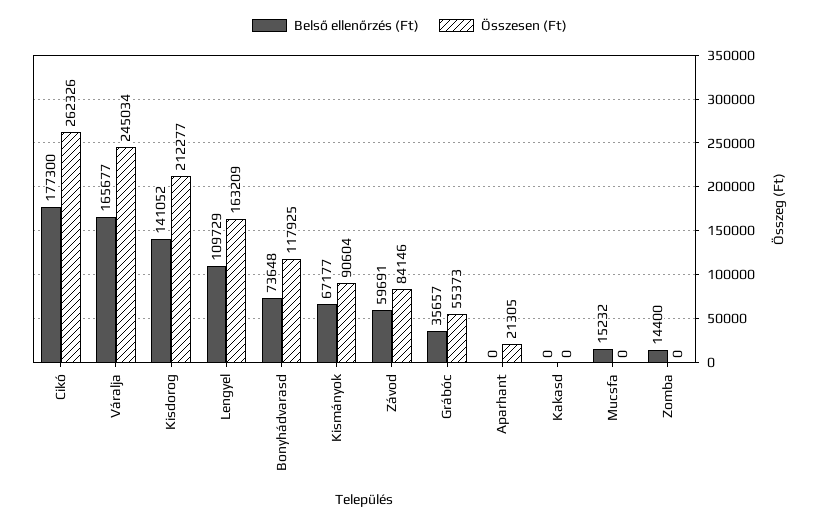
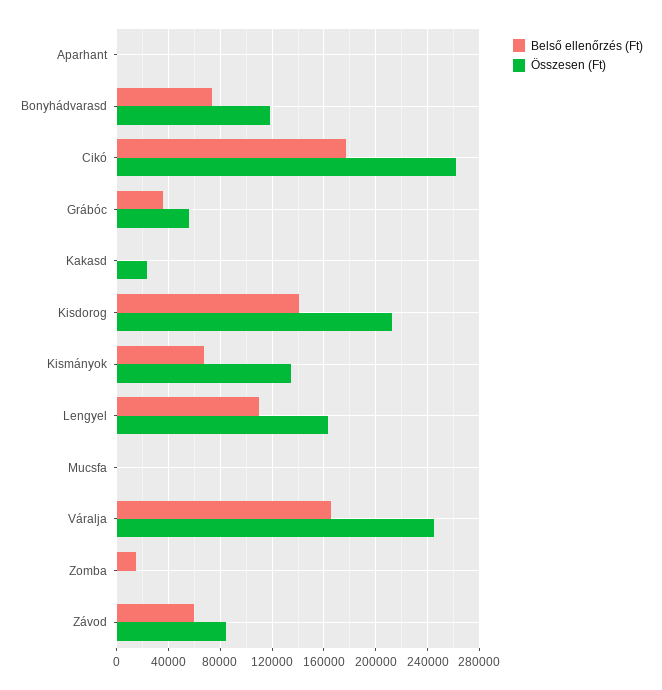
Összesen (Ft), Kismányok: 90604 -> 135000
Összesen (Ft), Aparhant: 21305 -> 0
Összesen (Ft), Kakasd: 0 -> 25000
Belső ellenőrzés (Ft), Mucsfa: 15232 -> 0

